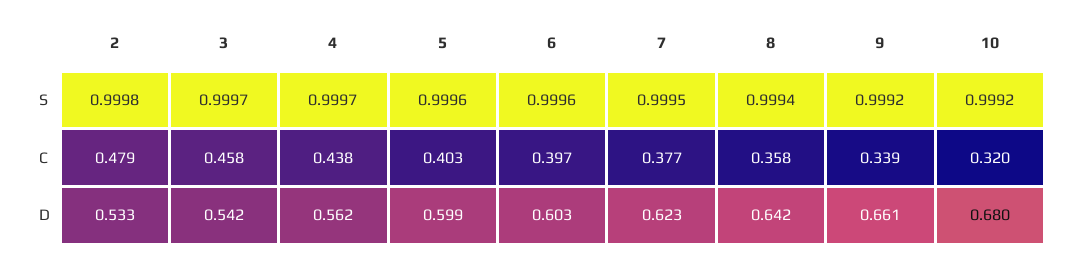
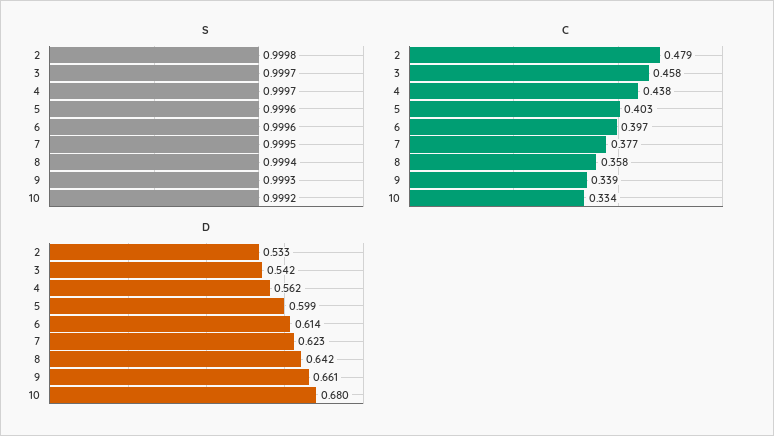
S, 9: 0.9992 -> 0.9993
C, 10: 0.32 -> 0.334
D, 6: 0.603 -> 0.614

